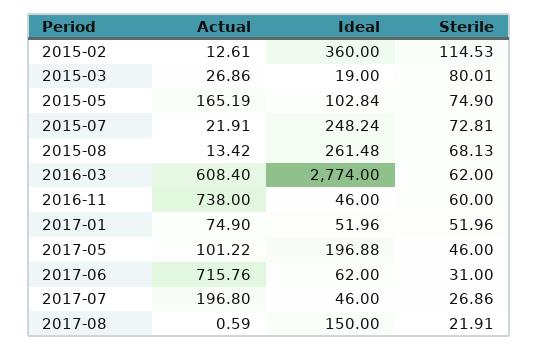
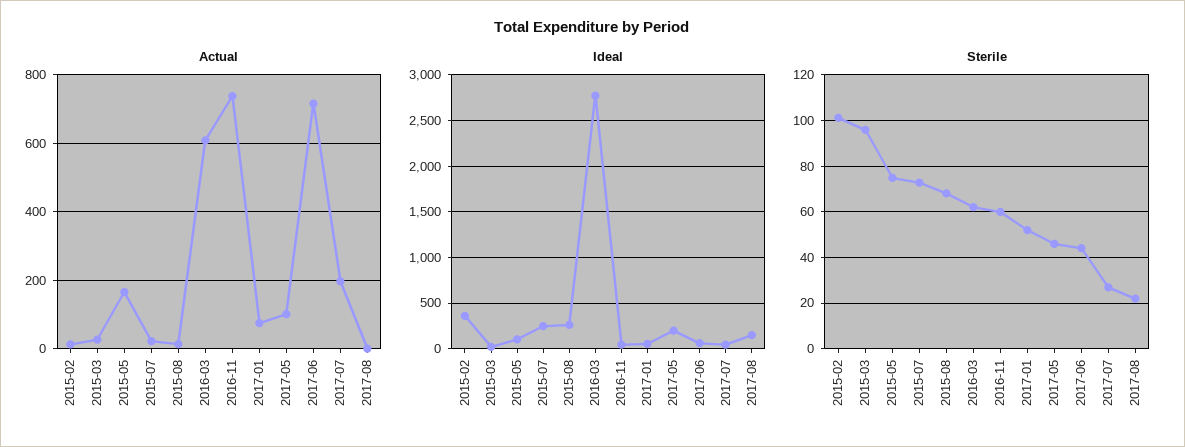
Sterile, 2015-02: 114.53 -> 100
Sterile, 2015-03: 80.01 -> 95
Sterile, 2017-06: 31 -> 45

